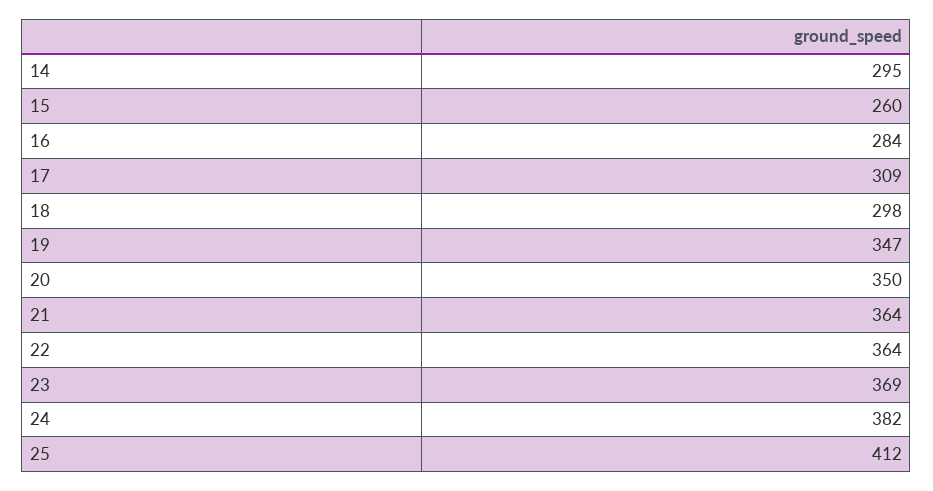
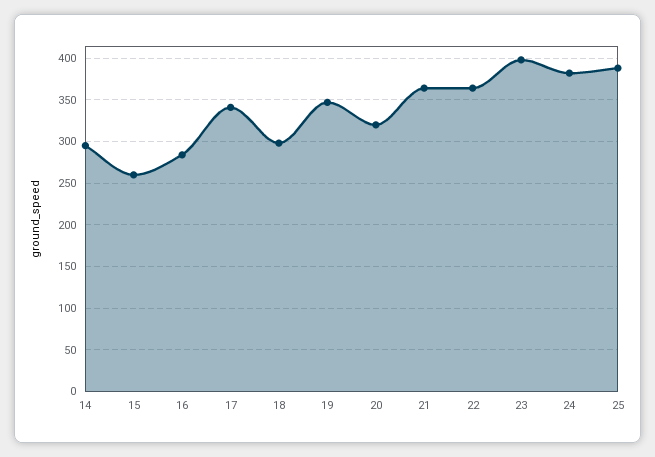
17: 309 -> 340
20: 350 -> 320
23: 369 -> 400
25: 412 -> 390

